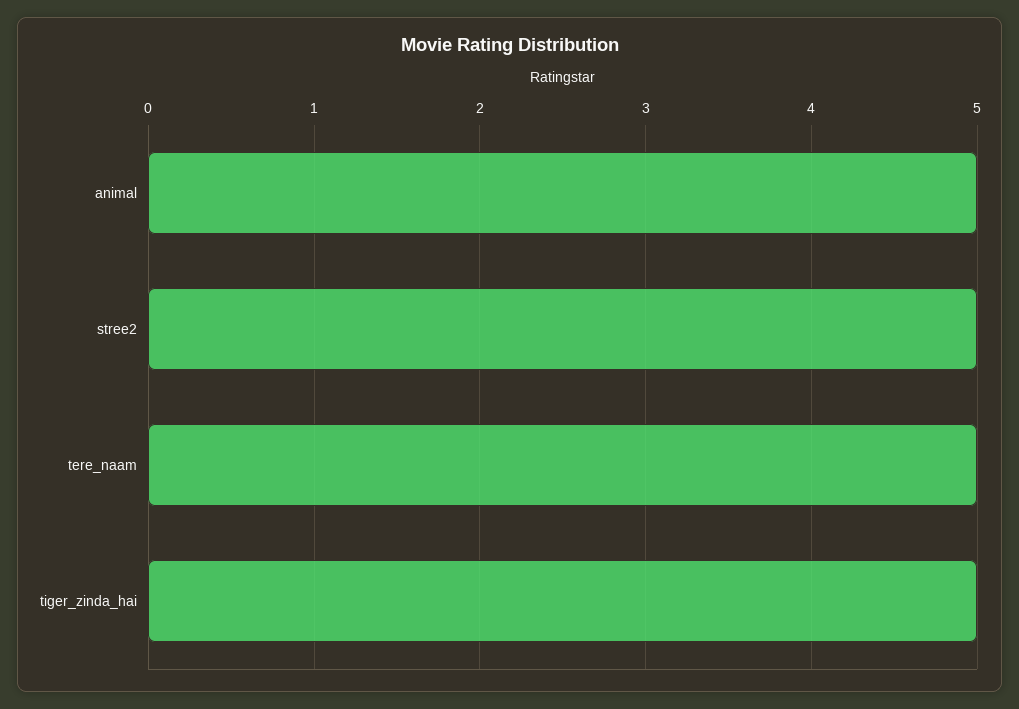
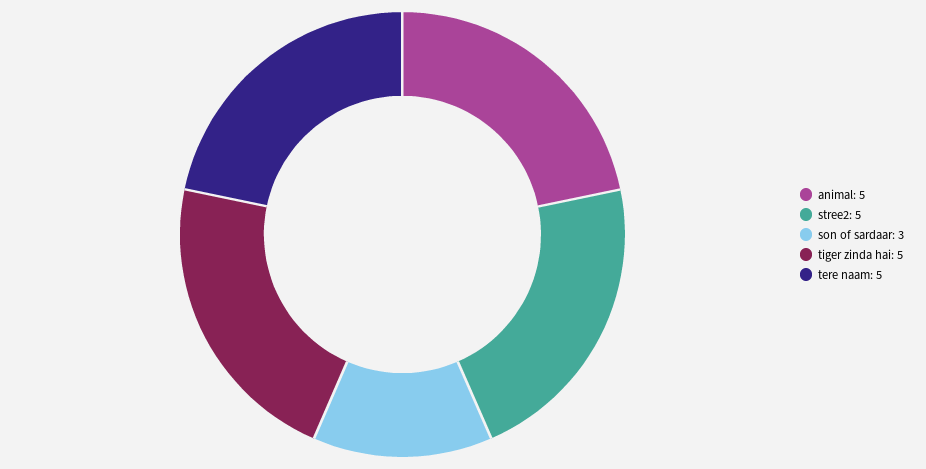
son of sardaar: none -> 3

